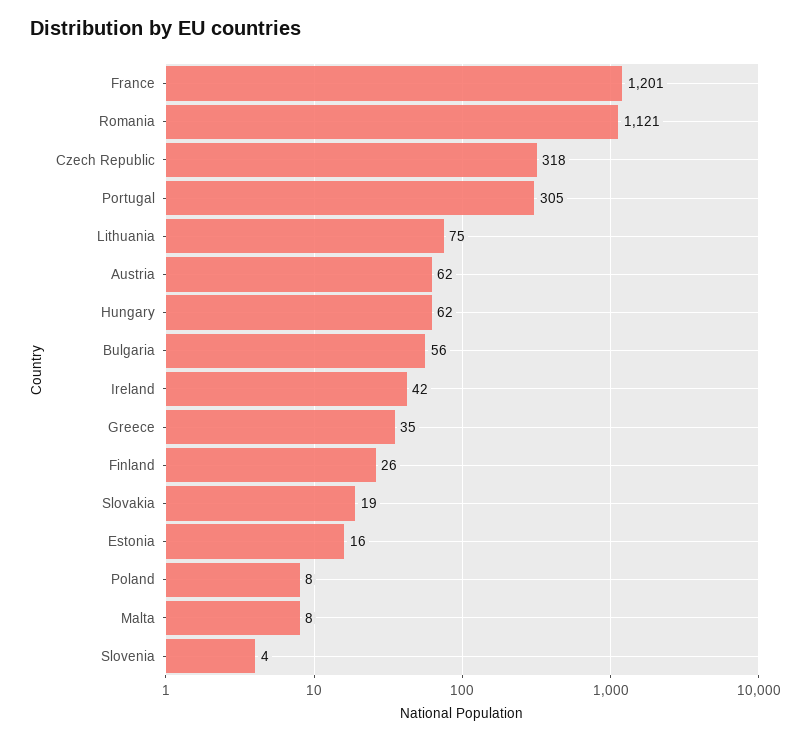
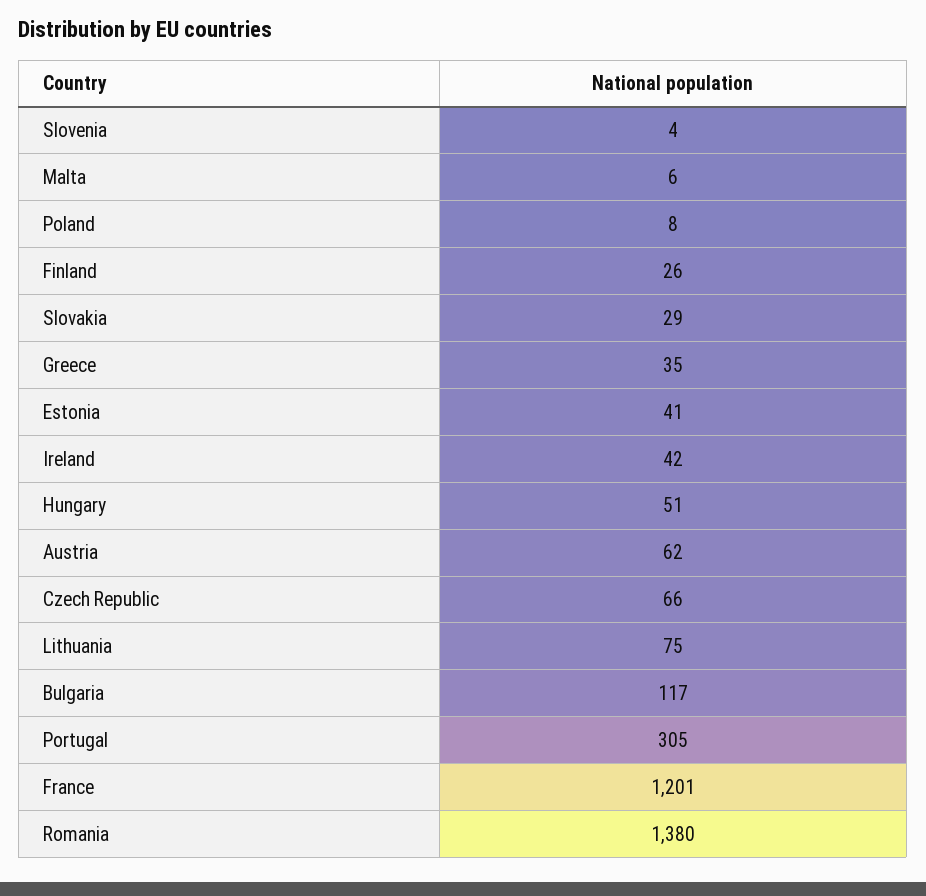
Romania: 1121 -> 1380
Czech Republic: 318 -> 66
Hungary: 62 -> 51
Bulgaria: 56 -> 117
Slovakia: 19 -> 29
Estonia: 16 -> 41
Malta: 8 -> 6

